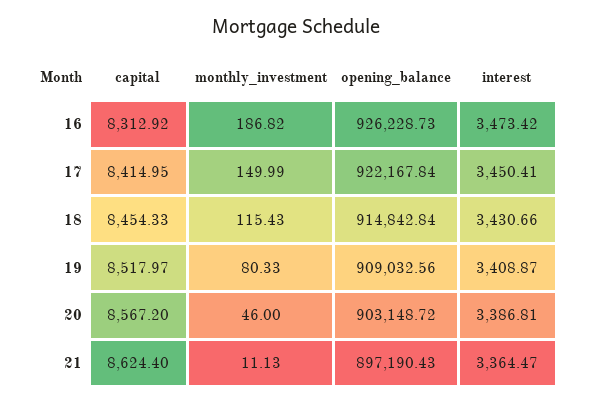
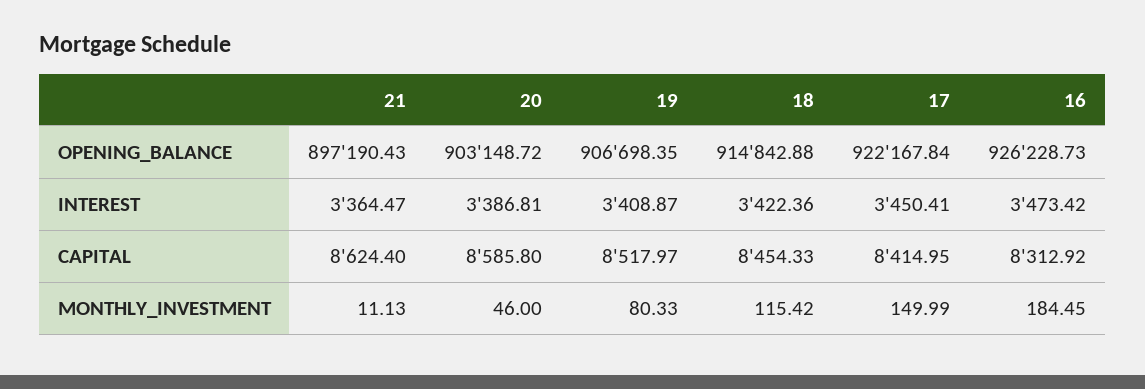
monthly_investment, 16: 186.82 -> 184.45
monthly_investment, 18: 115.43 -> 115.42
opening_balance, 18: 914842.84 -> 914842.88
interest, 18: 3430.66 -> 3422.36
opening_balance, 19: 909032.56 -> 906698.35
capital, 20: 8567.2 -> 8585.8

